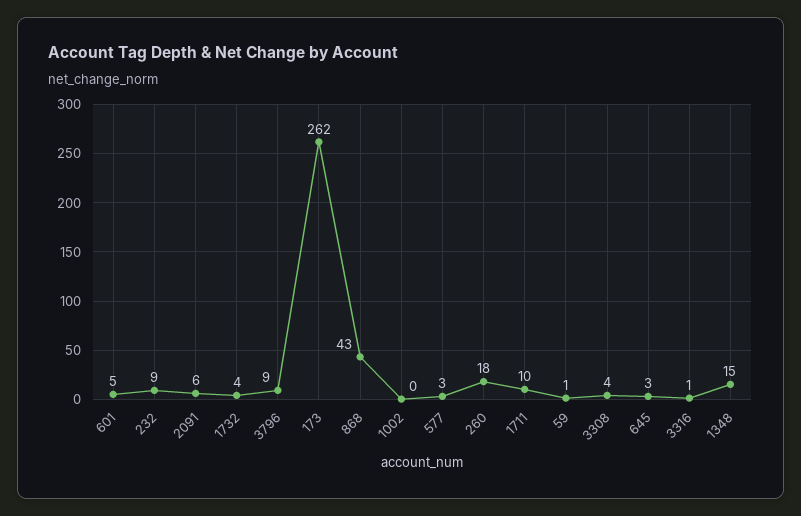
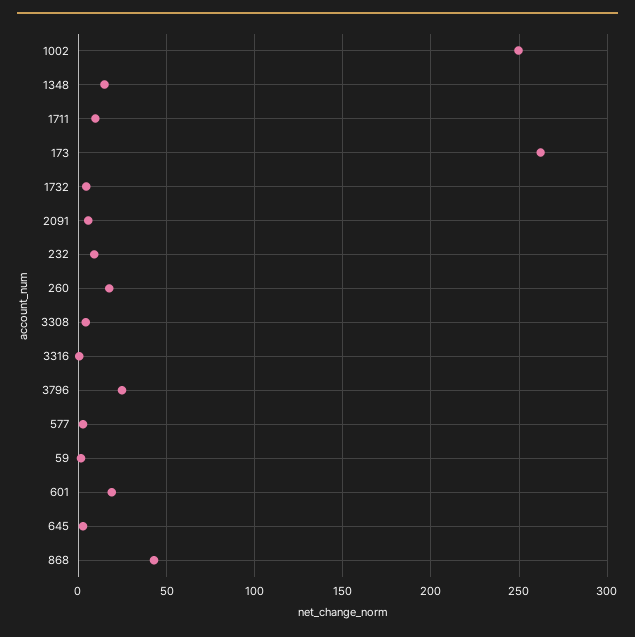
601: 5 -> 20
3796: 9 -> 25
1002: 0 -> 250

